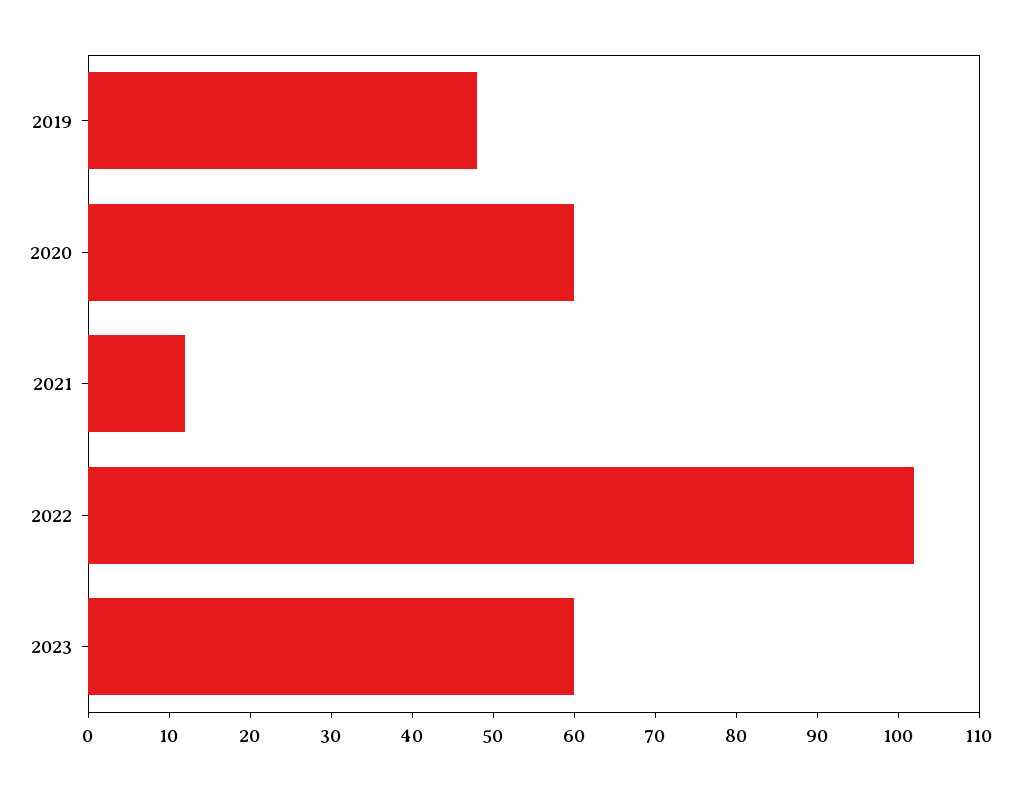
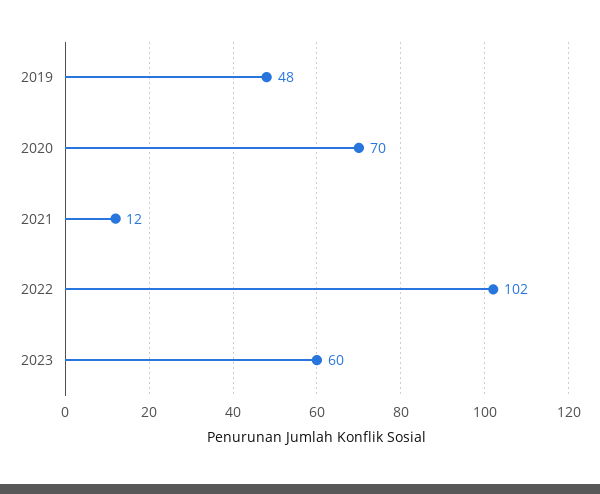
2020: 60 -> 70

